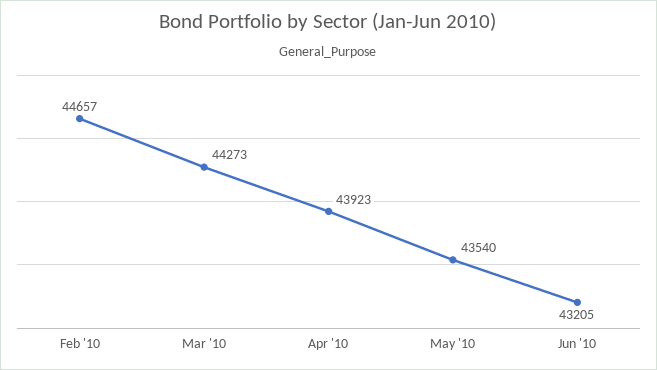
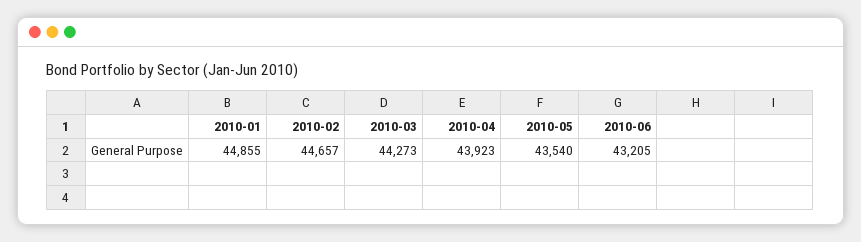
2010-01: none -> 44855

